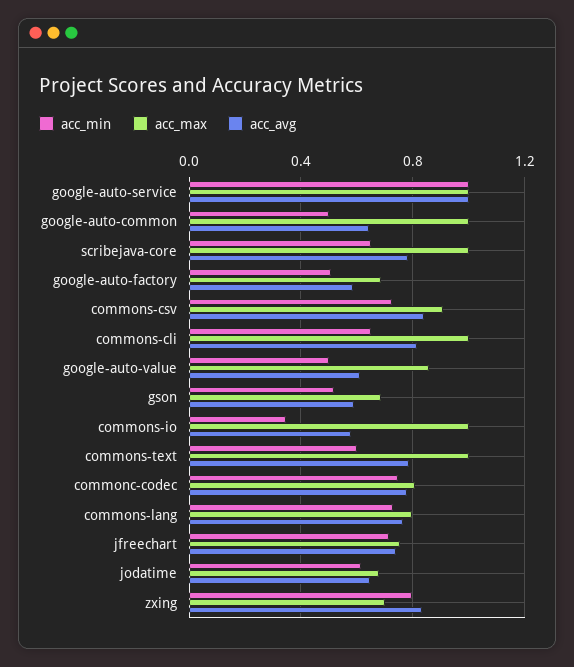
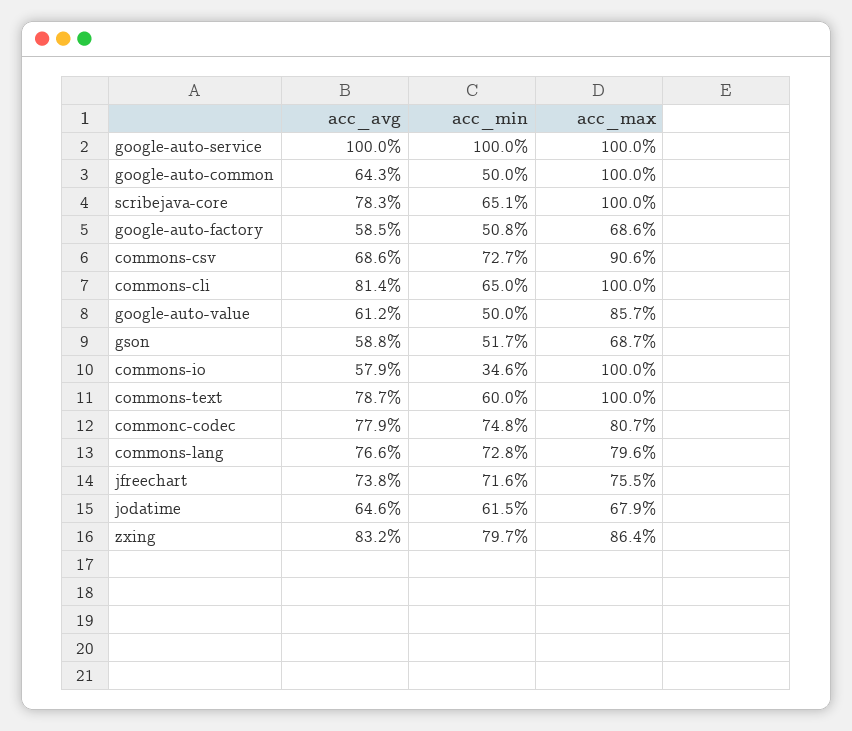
acc_avg, commons-csv: 0.85 -> 0.686
acc_max, zxing: 0.7 -> 0.864

